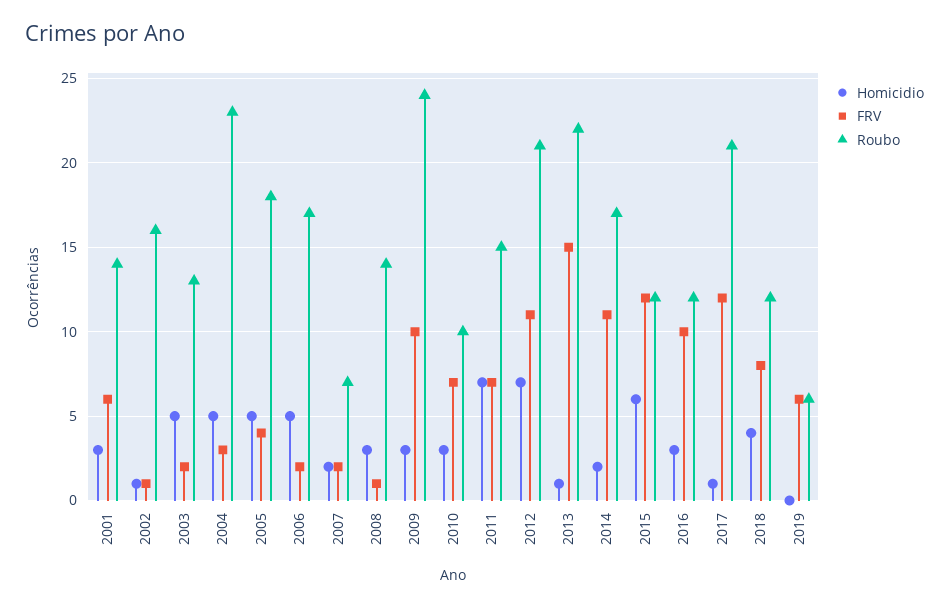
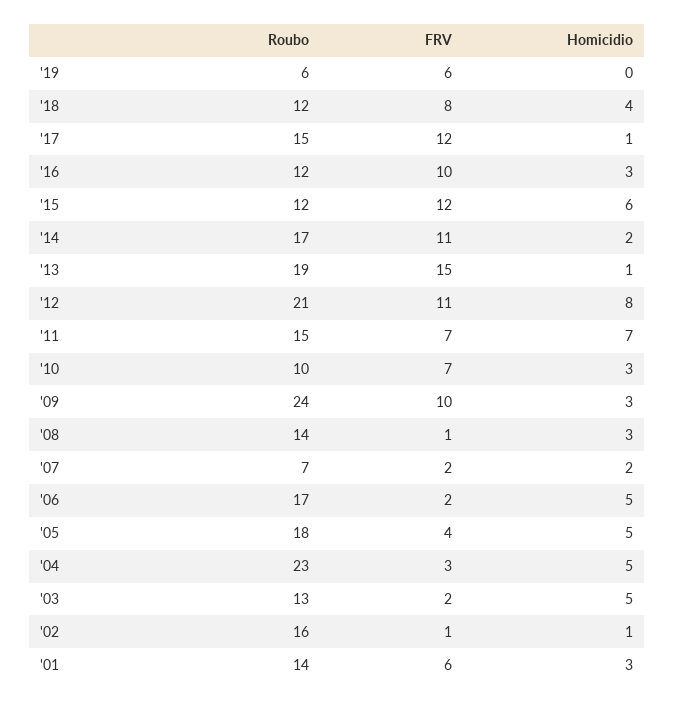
Homicidio, 2012: 7 -> 8
Roubo, 2013: 22 -> 19
Roubo, 2017: 21 -> 15

